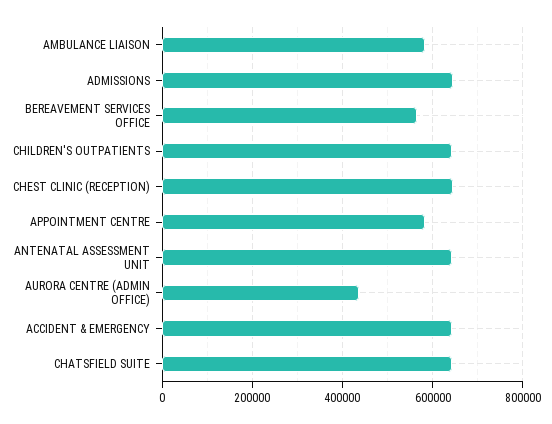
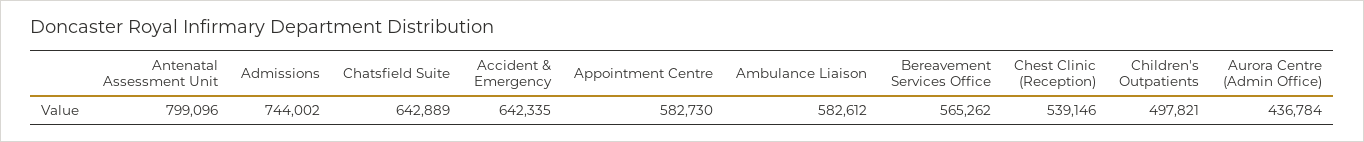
ADMISSIONS: 640000 -> 744002
CHILDREN'S OUTPATIENTS: 640000 -> 497821
CHEST CLINIC (RECEPTION): 640000 -> 539146
ANTENATAL ASSESSMENT UNIT: 640000 -> 799096

